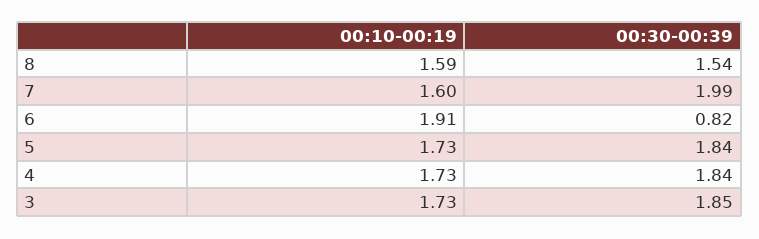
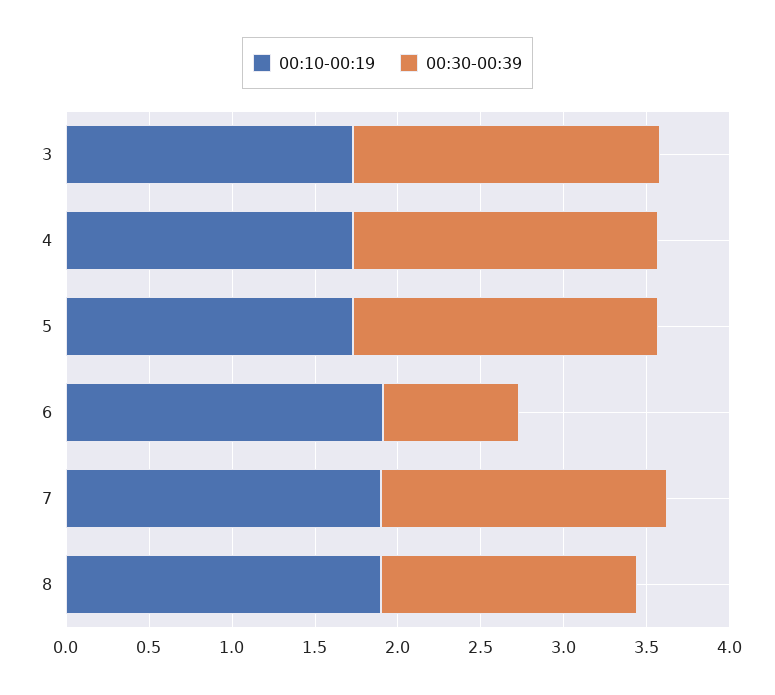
00:10-00:19, 8: 1.59 -> 1.9
00:10-00:19, 7: 1.6 -> 1.9
00:30-00:39, 7: 1.99 -> 1.7

